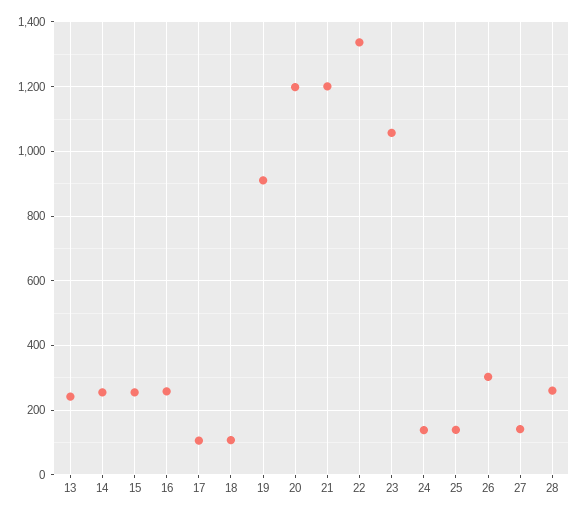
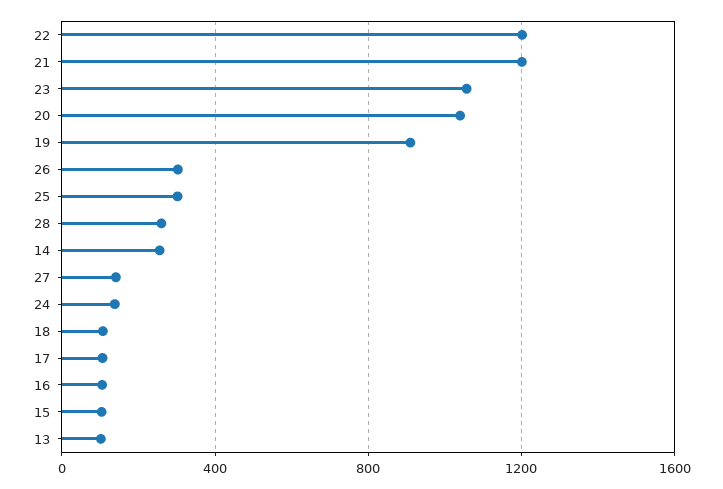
13: 240 -> 100
15: 260 -> 100
16: 260 -> 100
20: 1200 -> 1050
22: 1340 -> 1200
25: 140 -> 300

